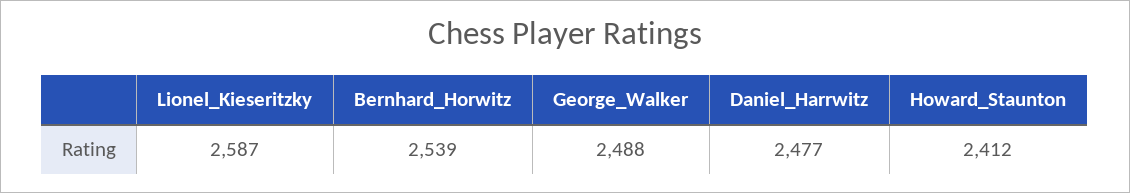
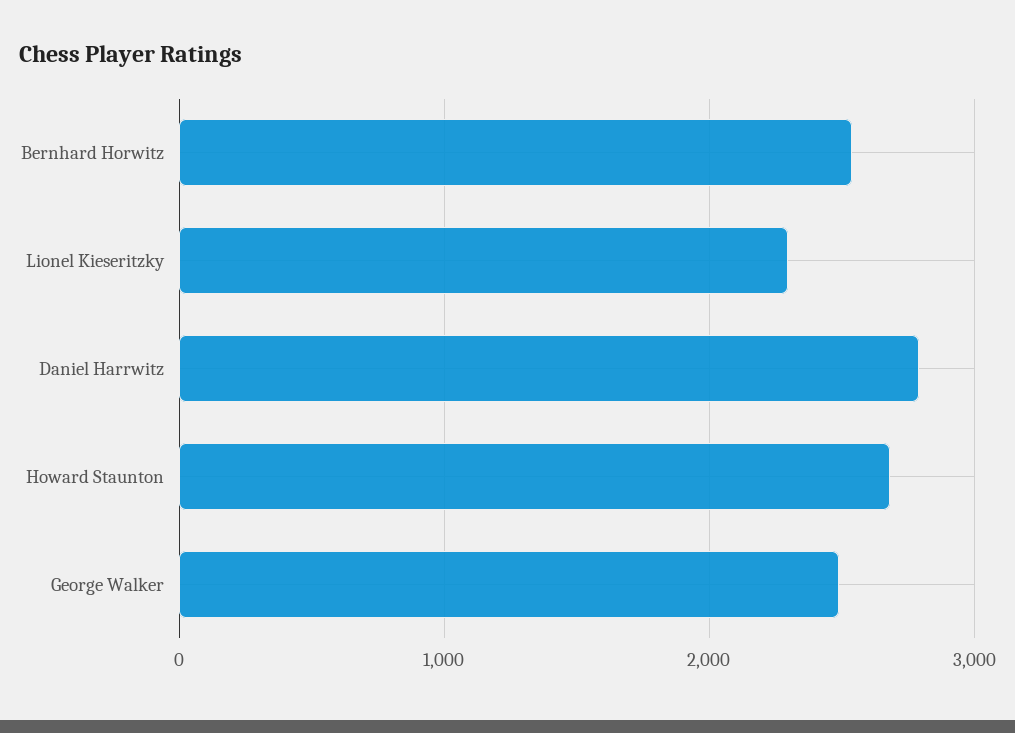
Lionel_Kieseritzky: 2587 -> 2300
Daniel_Harrwitz: 2477 -> 2800
Howard_Staunton: 2412 -> 2700

